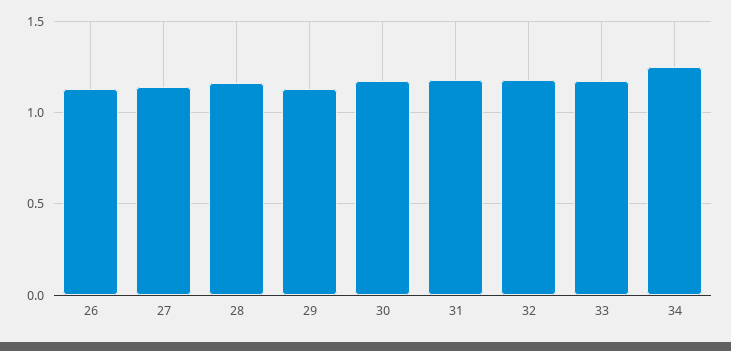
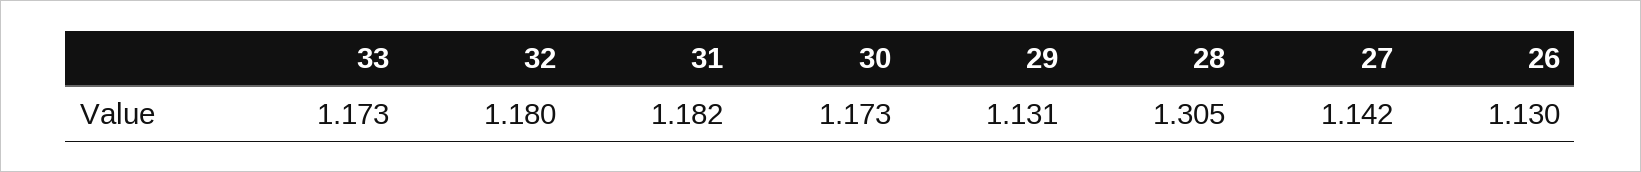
28: 1.15 -> 1.305
34: 1.25 -> none

